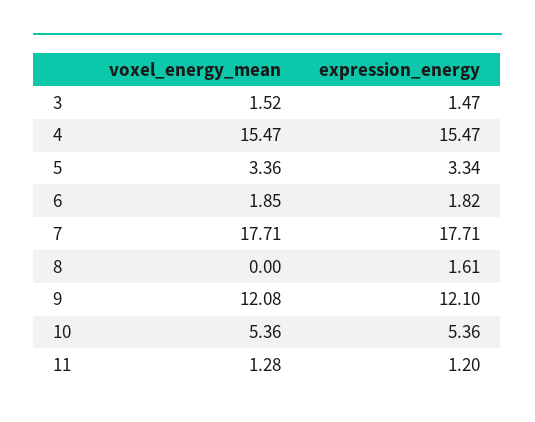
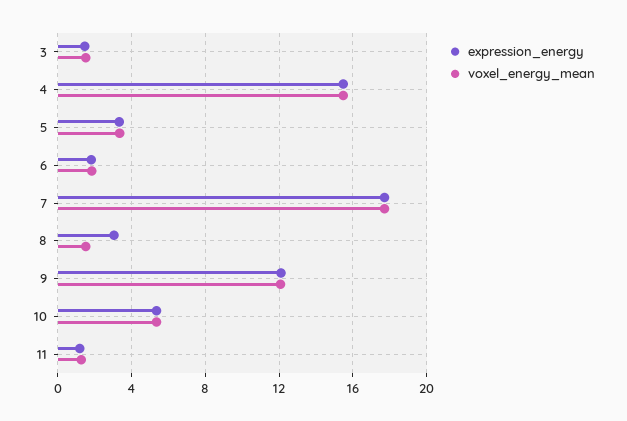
voxel_energy_mean, 8: 0 -> 1.5
expression_energy, 8: 1.61 -> 3

